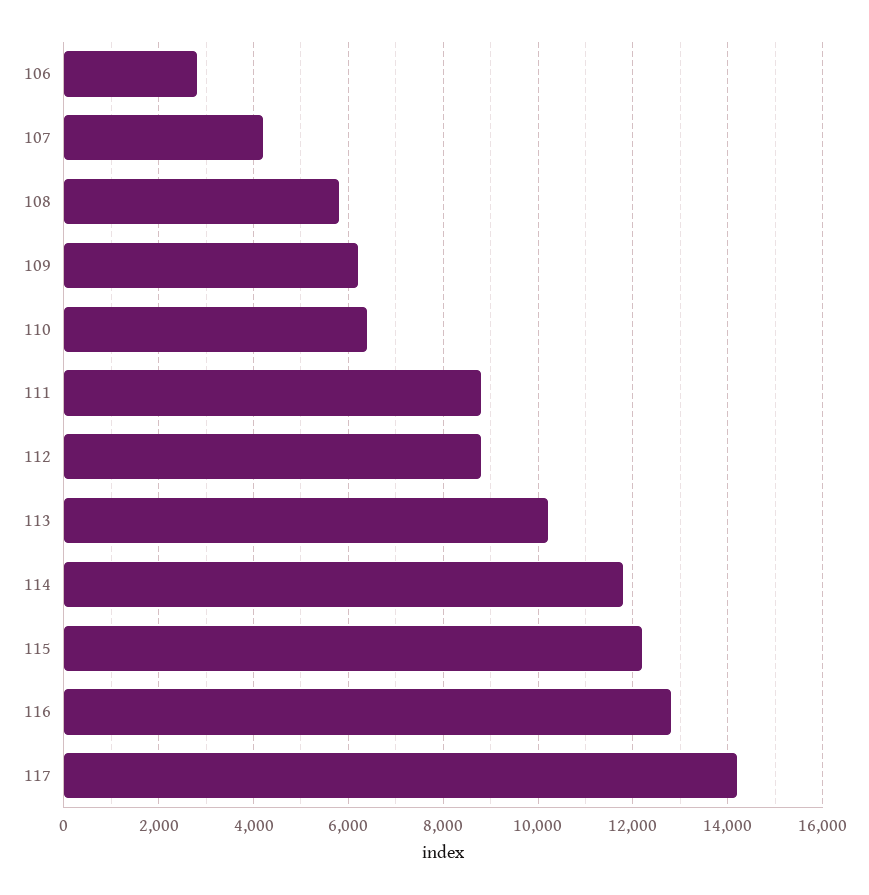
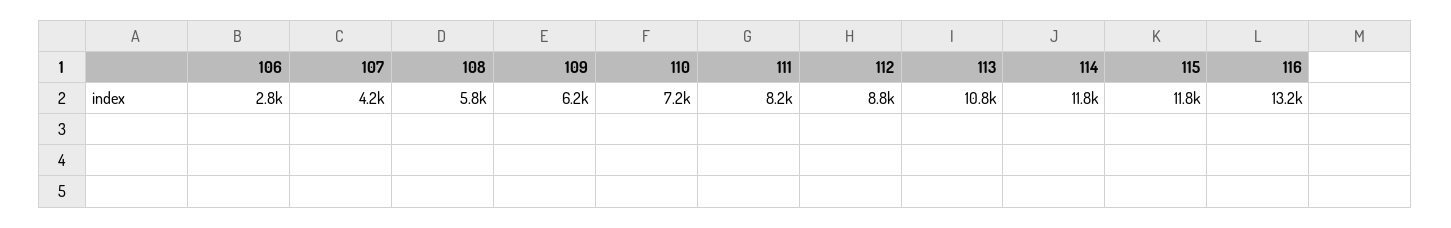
110: 6400 -> 7200
111: 8800 -> 8200
113: 10200 -> 10800
115: 12200 -> 11800
116: 12800 -> 13200
117: 14200 -> none

